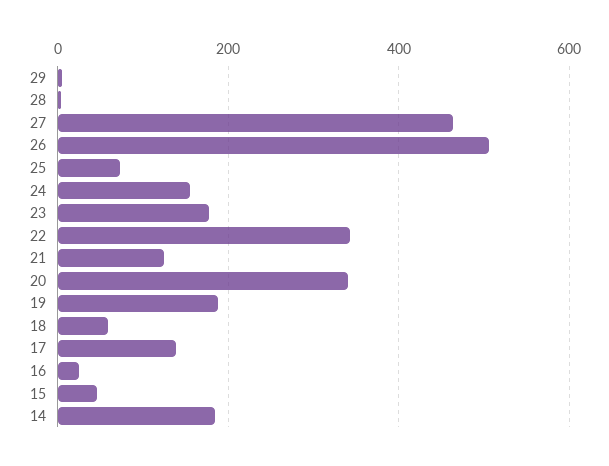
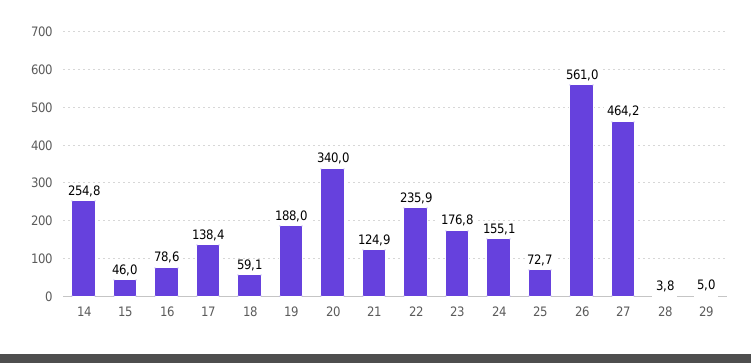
26: 500 -> 561
22: 340 -> 235.9
16: 20 -> 78.6
14: 180 -> 254.8

